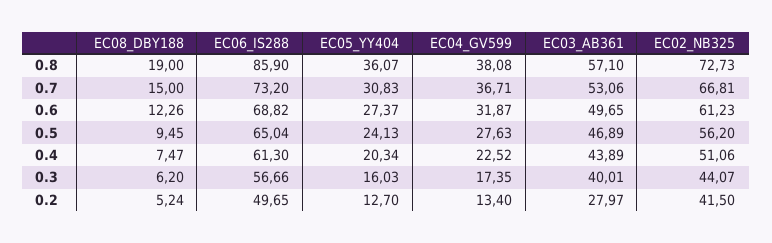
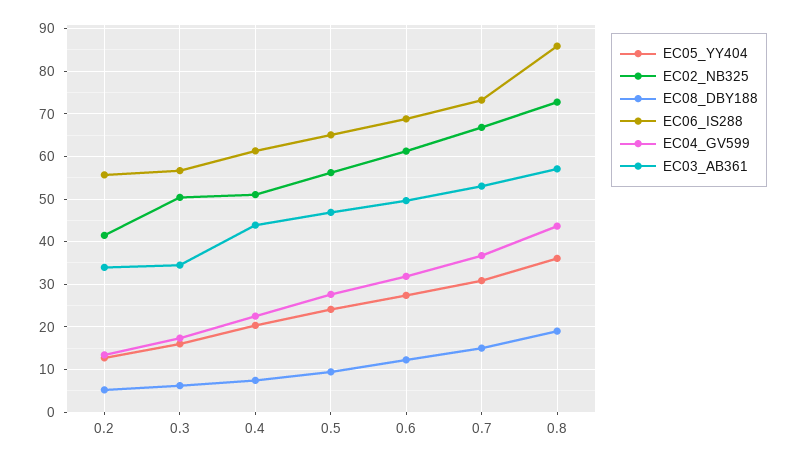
EC04_GV599, 0.8: 38.08 -> 44
EC03_AB361, 0.3: 40.01 -> 34
EC02_NB325, 0.3: 44.07 -> 50
EC06_IS288, 0.2: 49.65 -> 56
EC03_AB361, 0.2: 27.97 -> 34

